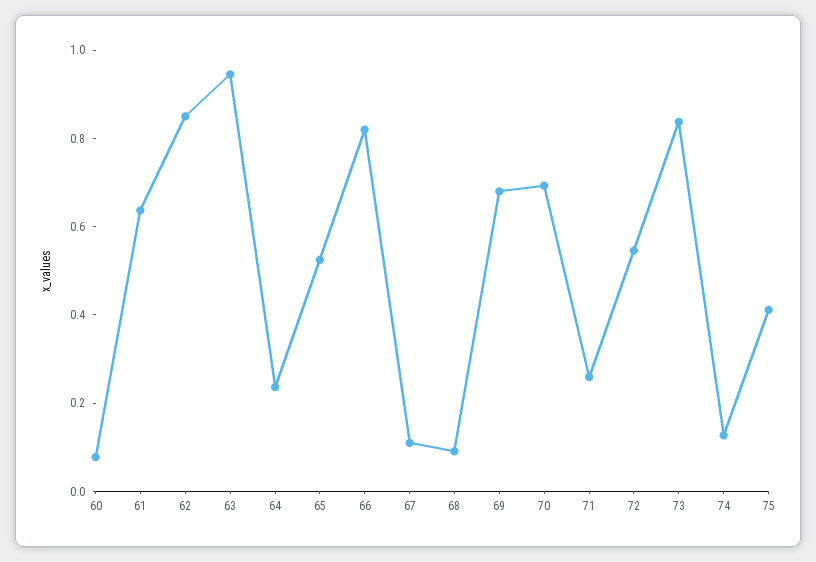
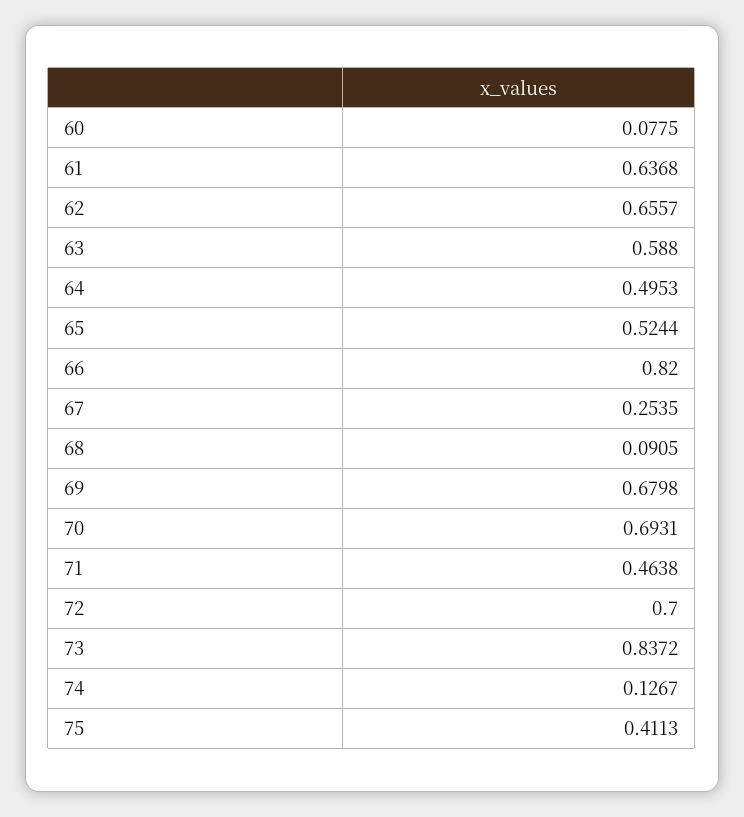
62: 0.85 -> 0.6557
63: 0.95 -> 0.588
64: 0.25 -> 0.4953
67: 0.1 -> 0.2535
71: 0.25 -> 0.4638
72: 0.55 -> 0.7

